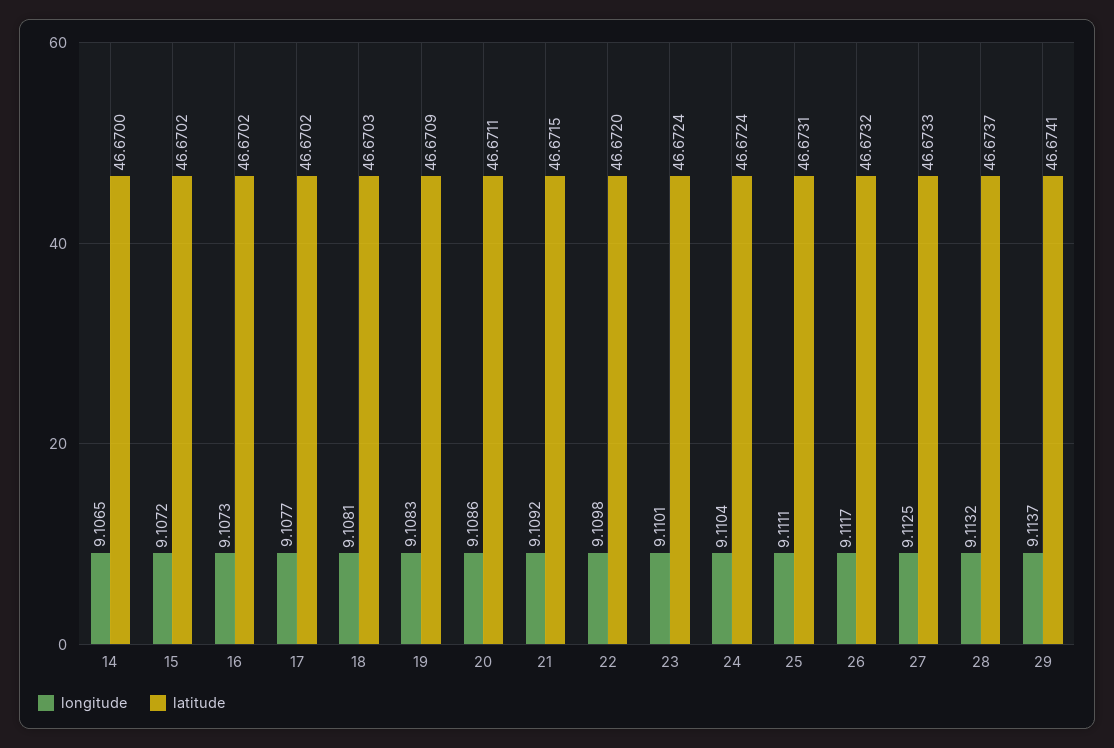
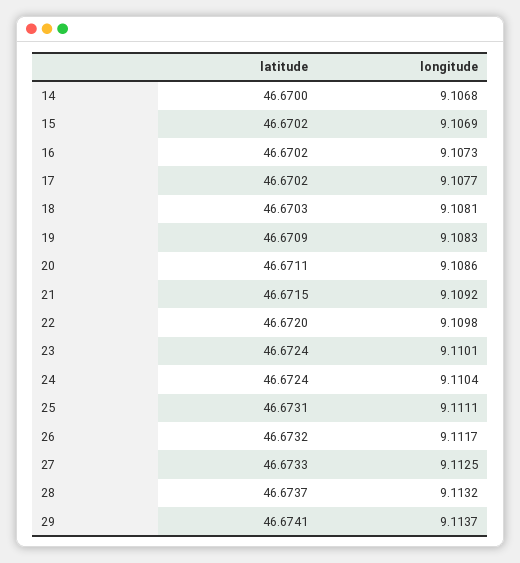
longitude, 14: 9.1065 -> 9.1068
longitude, 15: 9.1072 -> 9.1069

